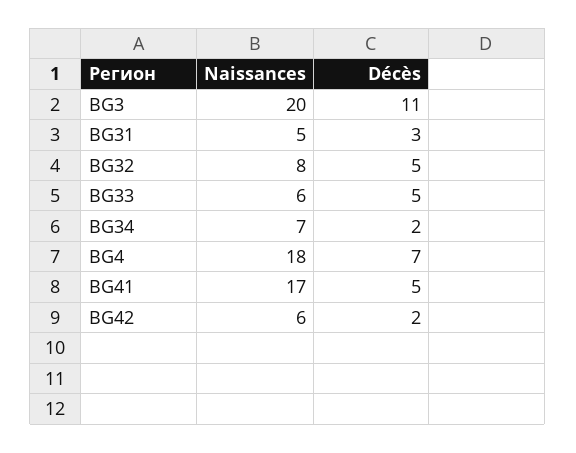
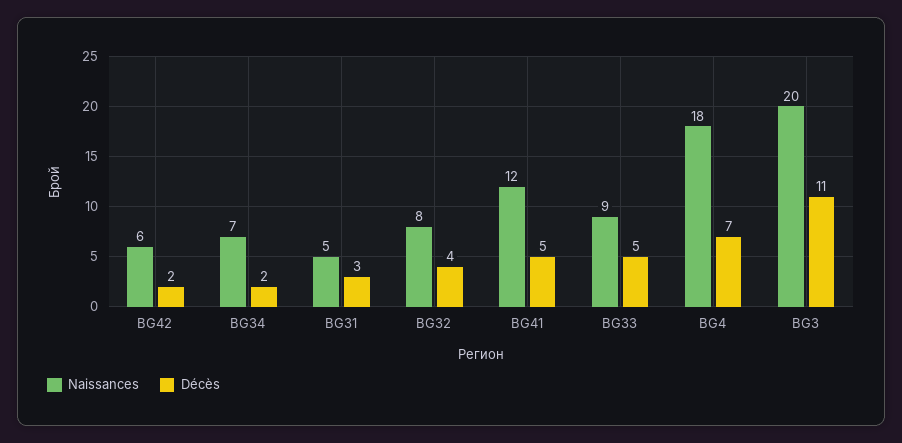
Décès, BG32: 5 -> 4
Naissances, BG33: 6 -> 9
Naissances, BG41: 17 -> 12

